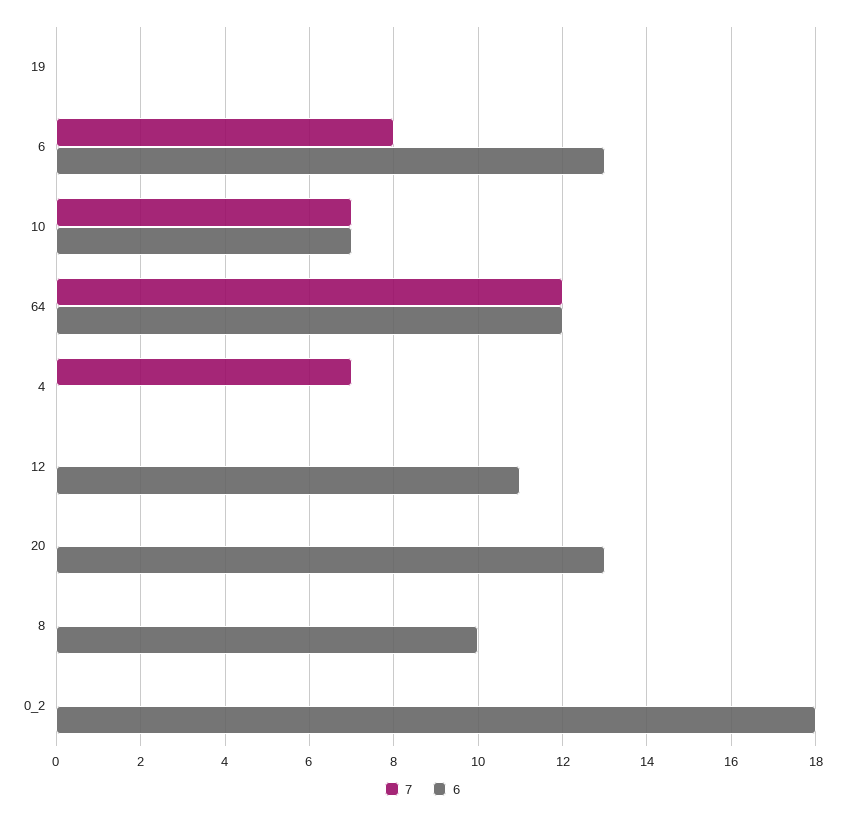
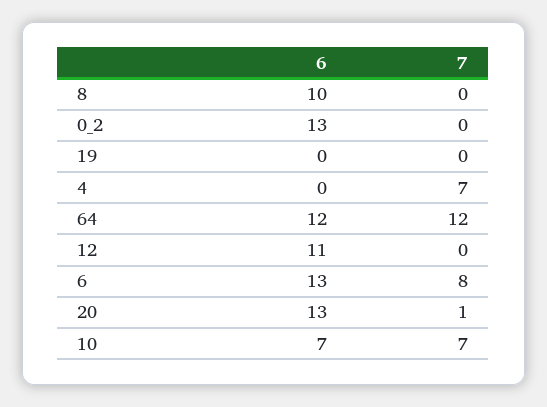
7, 20: 0 -> 1
6, 0_2: 18 -> 13

